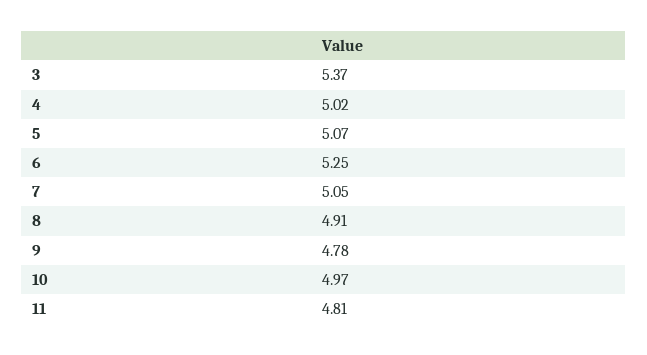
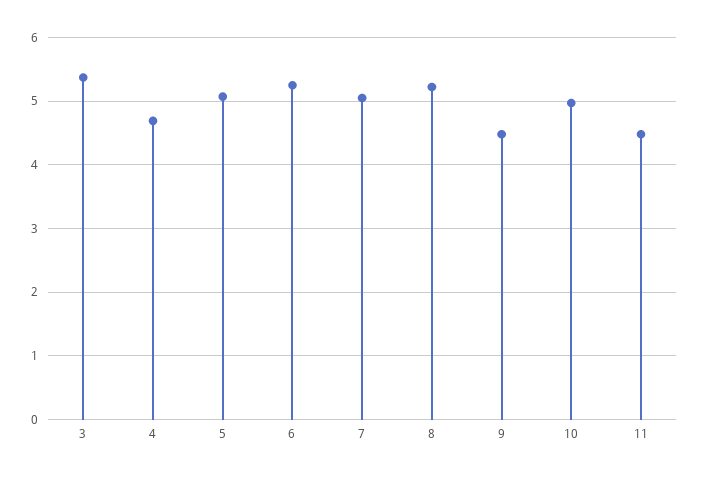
4: 5.02 -> 4.7
8: 4.91 -> 5.2
9: 4.78 -> 4.5
11: 4.81 -> 4.5

